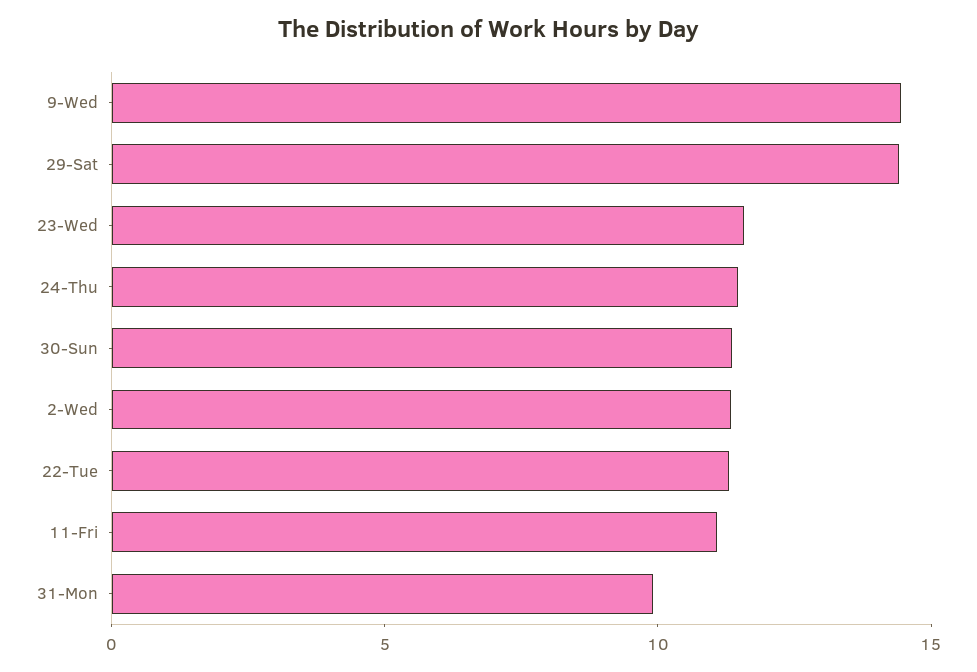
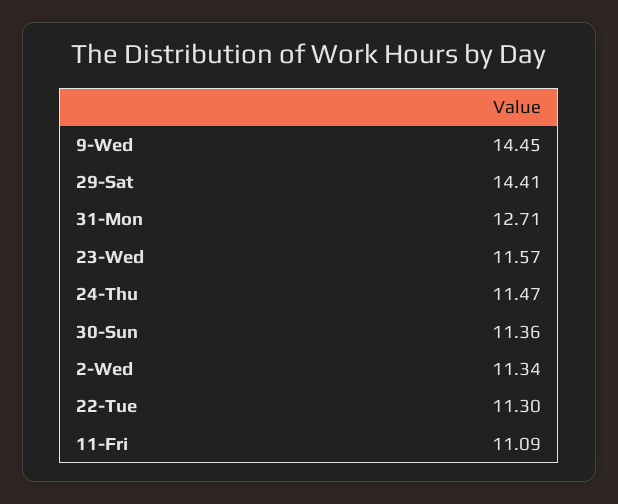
31-Mon: 10 -> 12.71

